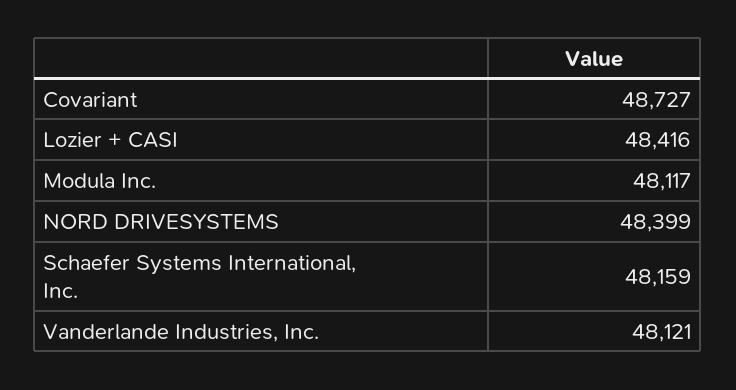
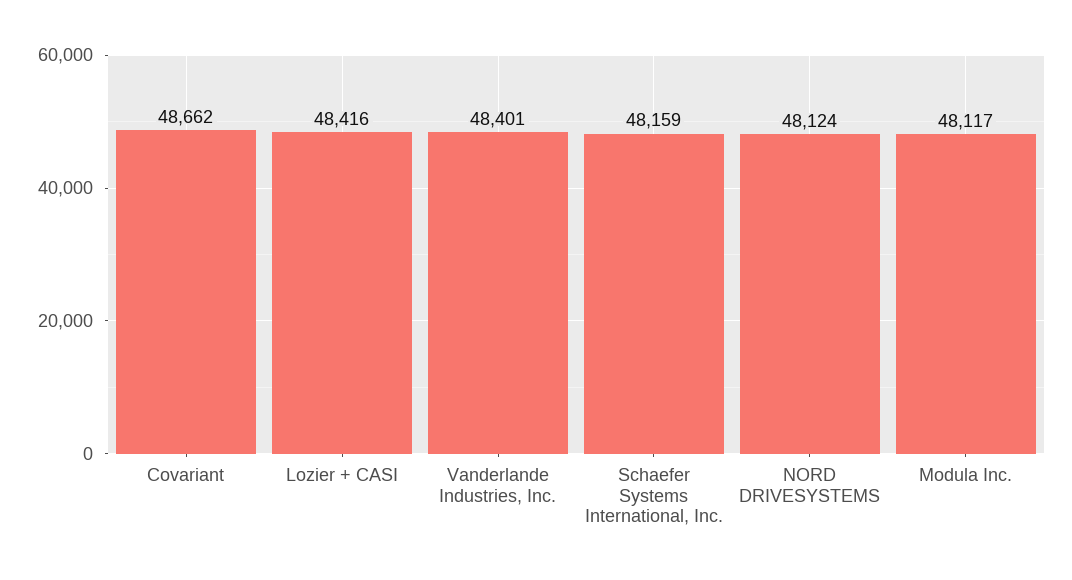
Covariant: 48727 -> 48662
NORD DRIVESYSTEMS: 48399 -> 48124
Vanderlande Industries, Inc.: 48121 -> 48401

